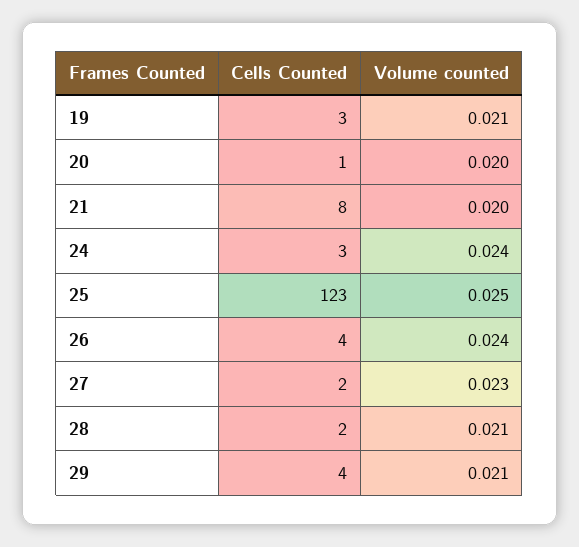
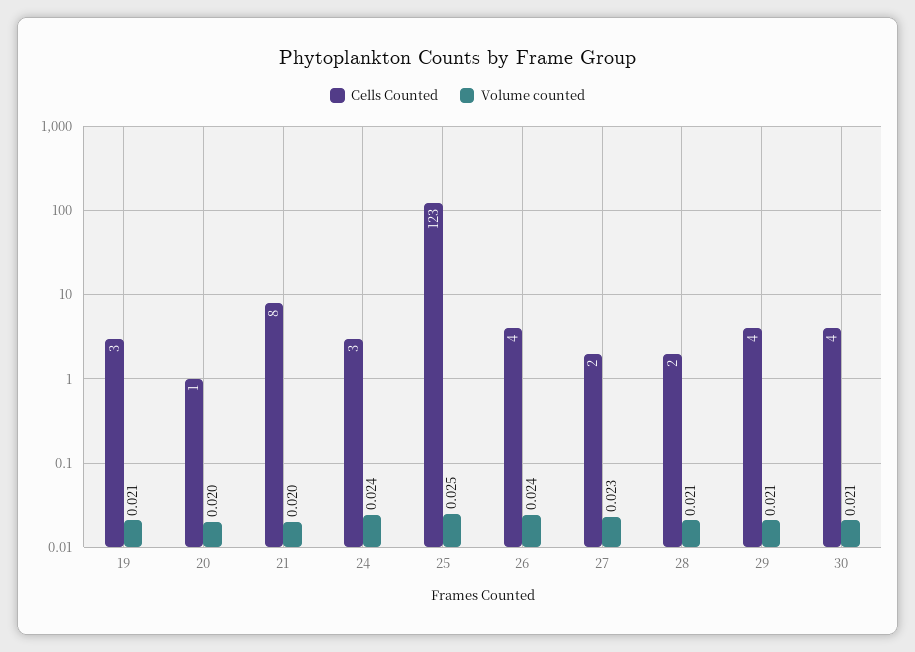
Cells Counted, 30: none -> 4
Volume counted, 30: none -> 0.021

